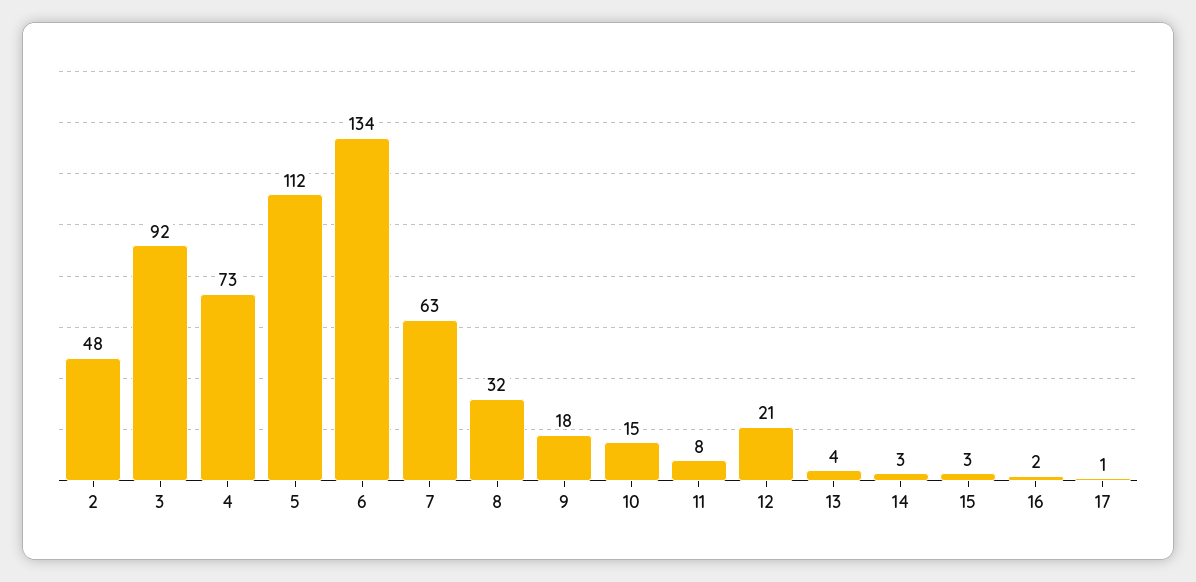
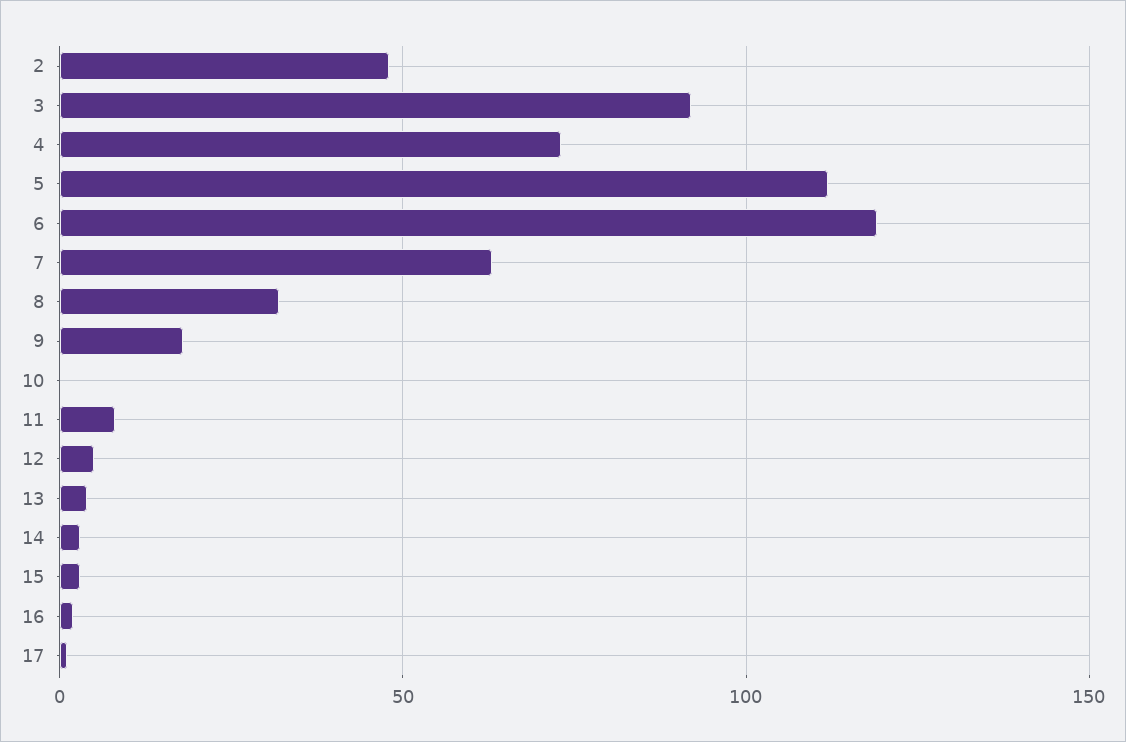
6: 134 -> 120
10: 15 -> 0
12: 21 -> 5

